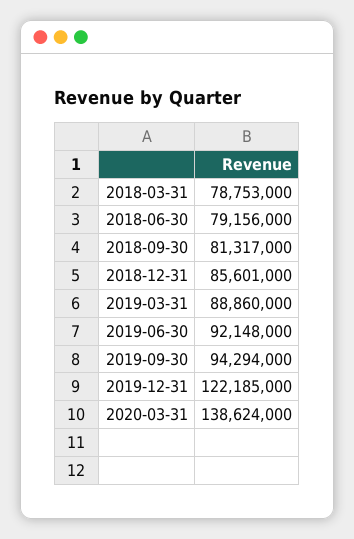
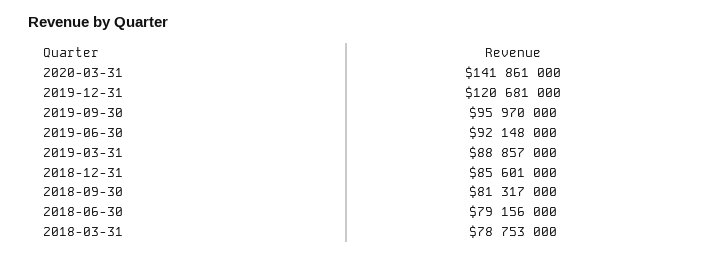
2019-03-31: 88860000 -> 88857000
2019-09-30: 94294000 -> 95970000
2019-12-31: 122185000 -> 120681000
2020-03-31: 138624000 -> 141861000

